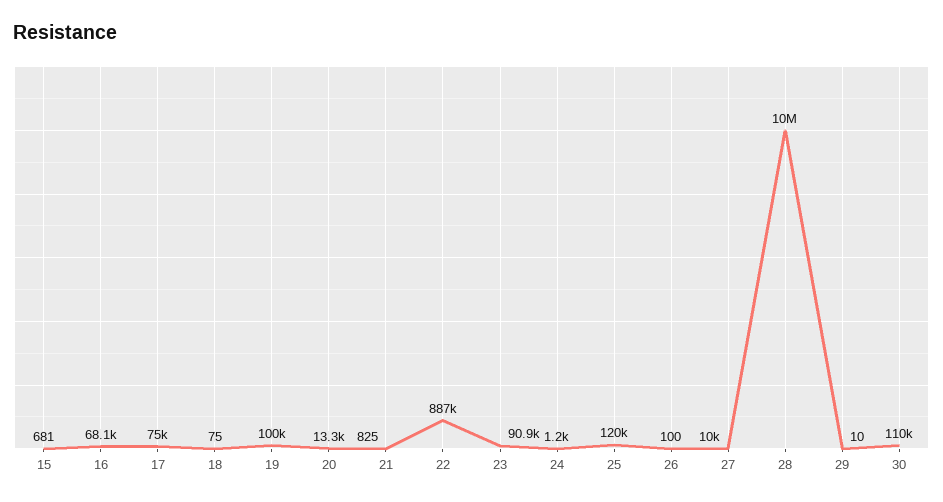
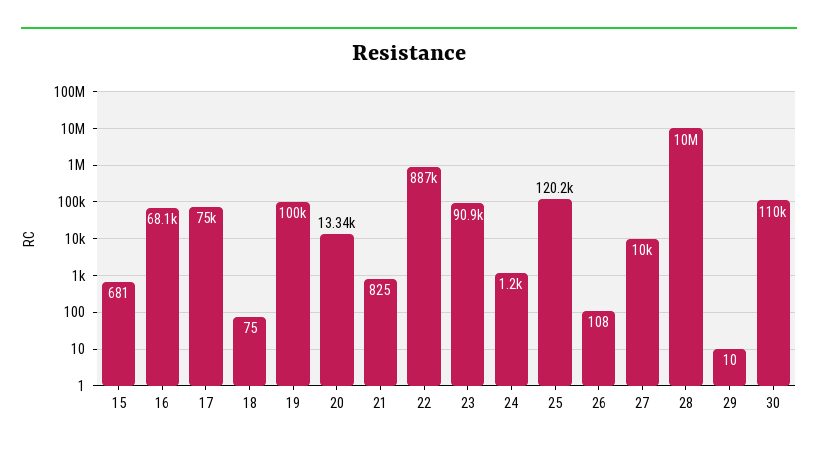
26: 100 -> 108

